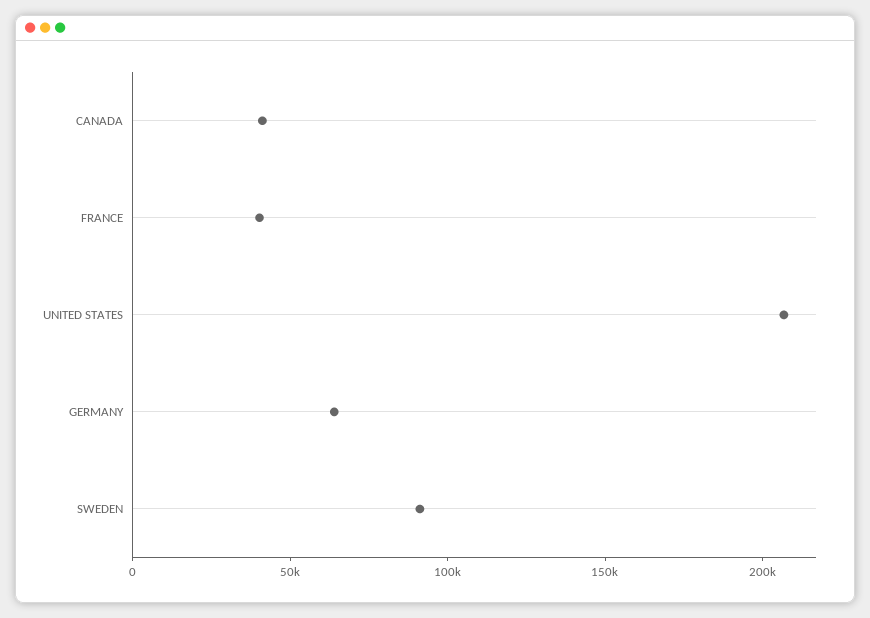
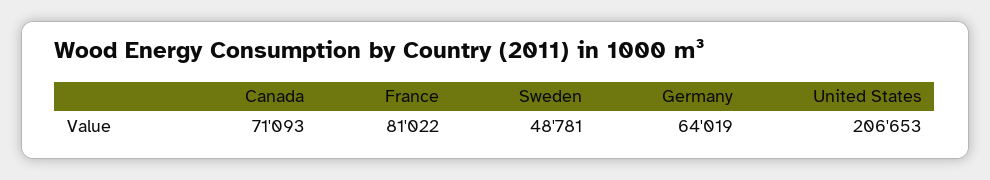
CANADA: 40000 -> 71093
FRANCE: 40000 -> 81022
SWEDEN: 90000 -> 48781

